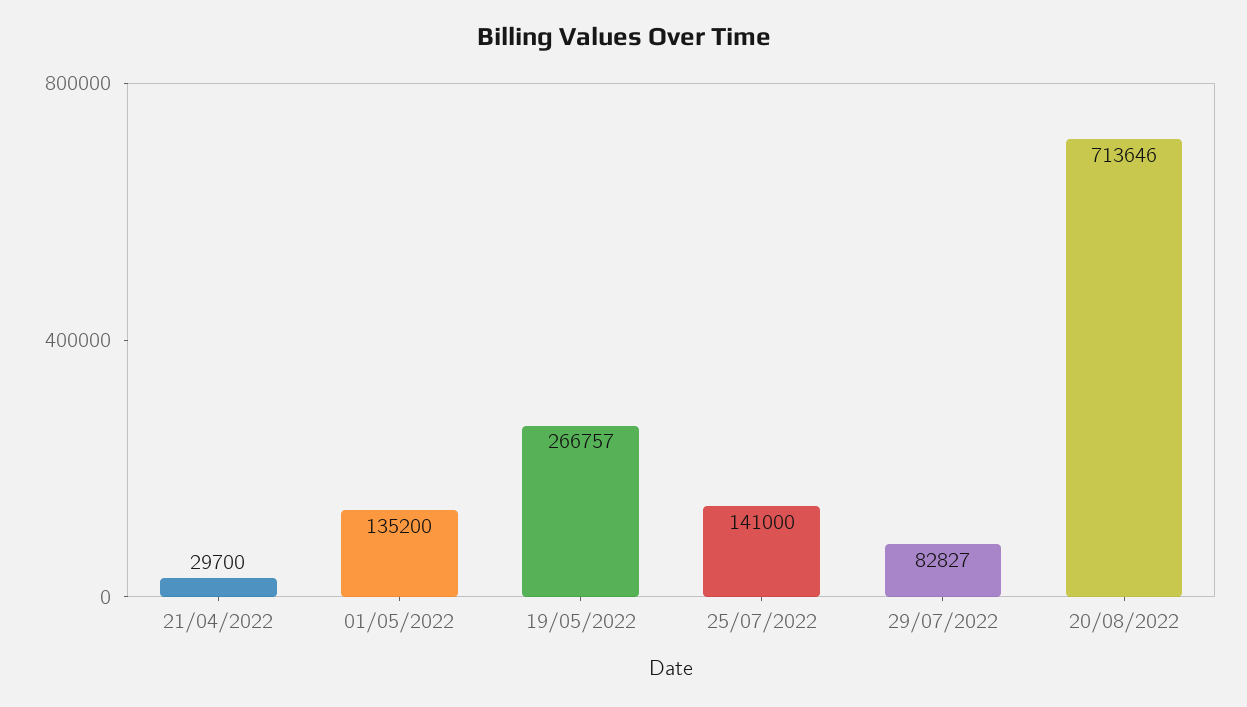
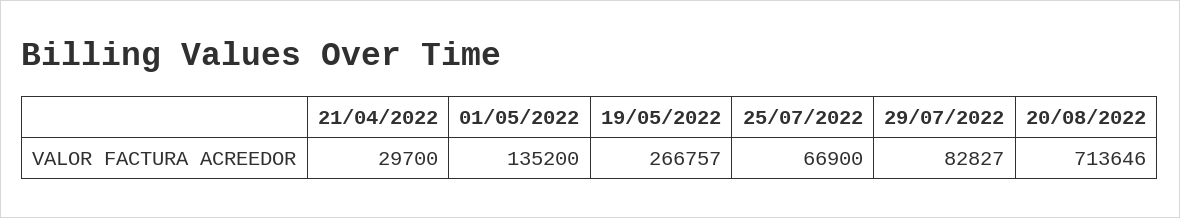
25/07/2022: 141000 -> 66900

